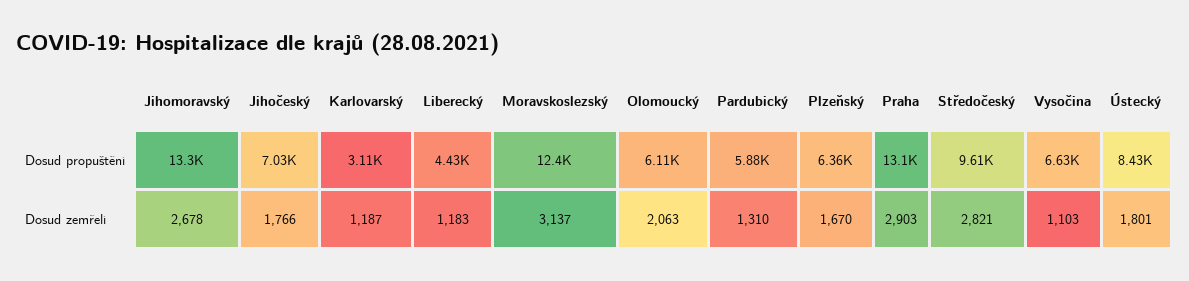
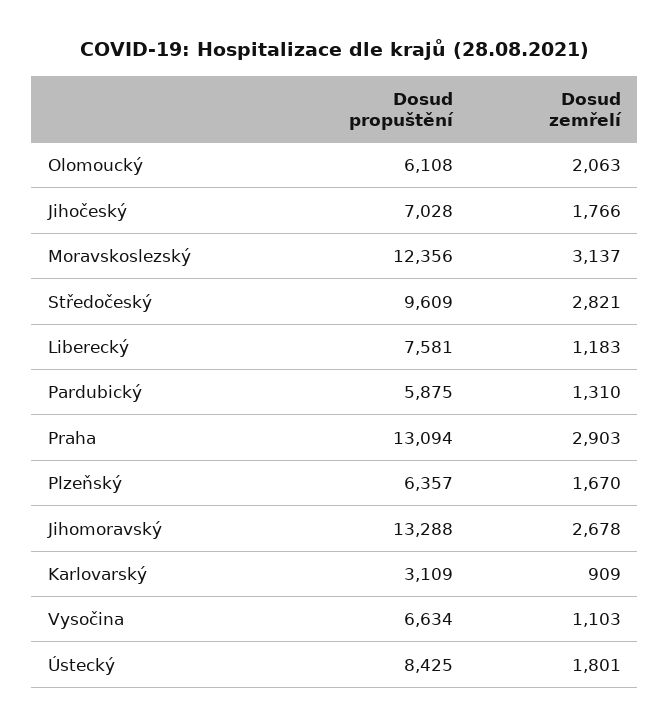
Liberecký, Dosud propuštění: 4430 -> 7581
Karlovarský, Dosud zemřelí: 1187 -> 909

